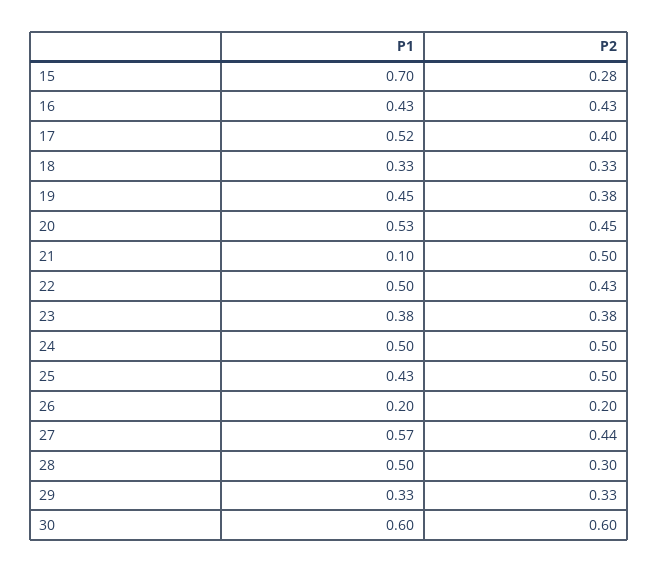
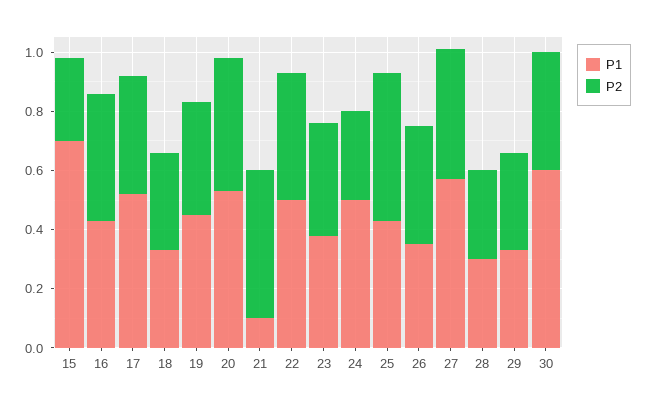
P2, 24: 0.5 -> 0.3
P1, 26: 0.2 -> 0.35
P2, 26: 0.2 -> 0.4
P1, 28: 0.5 -> 0.3
P2, 30: 0.6 -> 0.4

